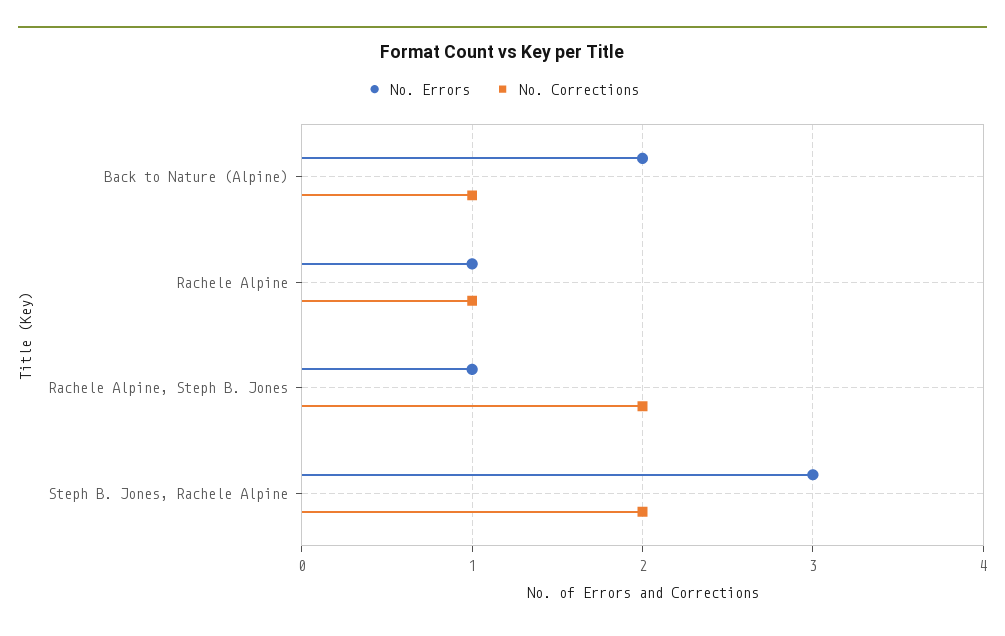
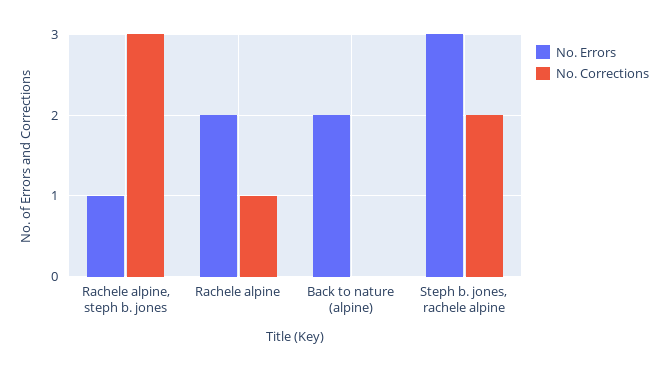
No. Corrections, Back to Nature (Alpine): 1 -> 0
No. Errors, Rachele Alpine: 1 -> 2
No. Corrections, Rachele Alpine, Steph B. Jones: 2 -> 3

